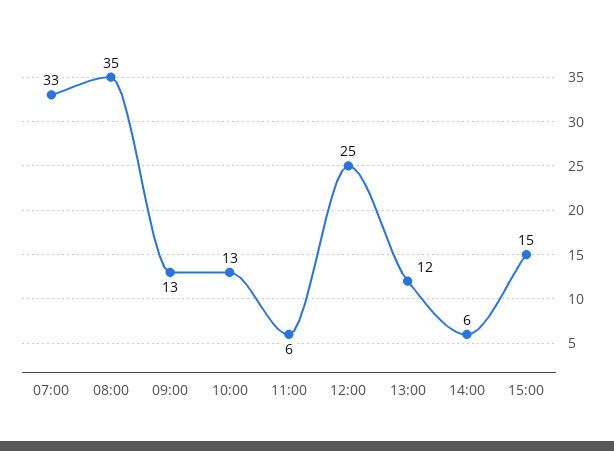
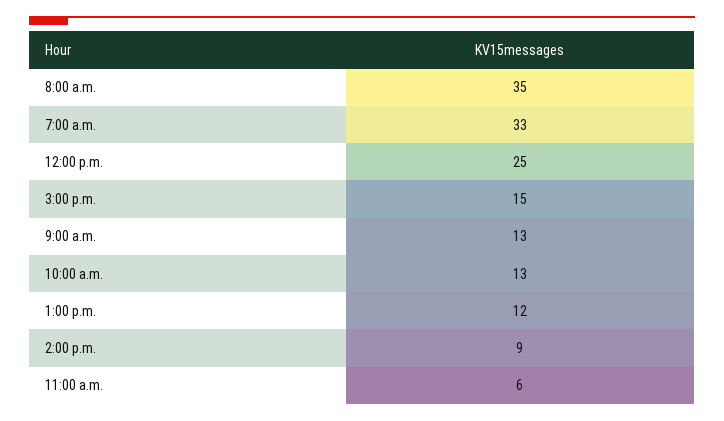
14:00: 6 -> 9

